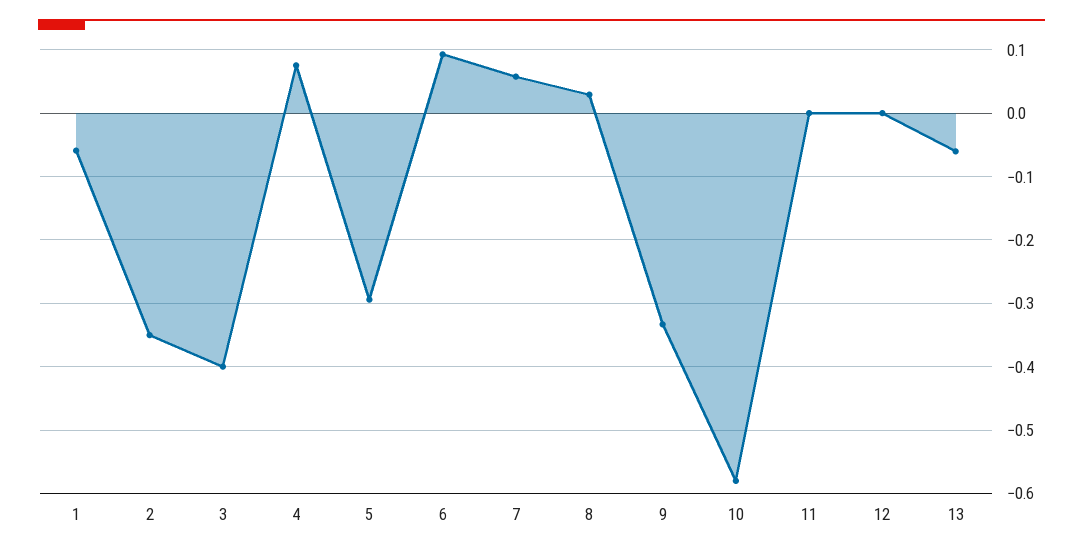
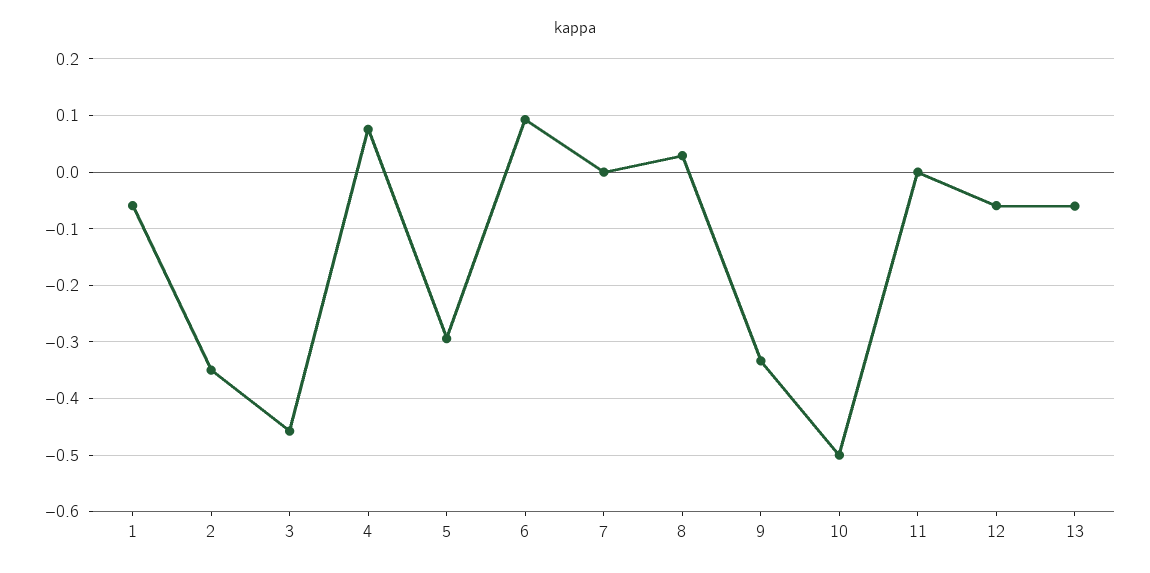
3: -0.4 -> -0.46
7: 0.06 -> 0
10: -0.58 -> -0.5
12: 0 -> -0.06

